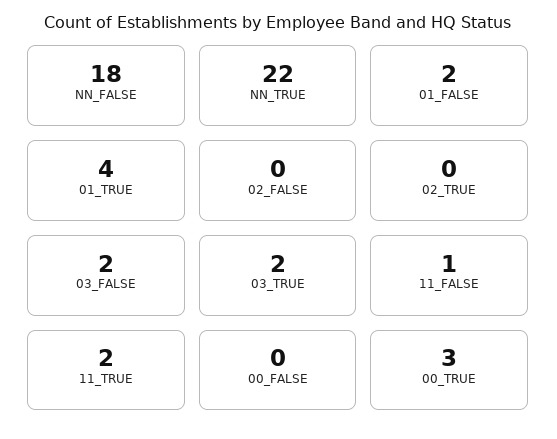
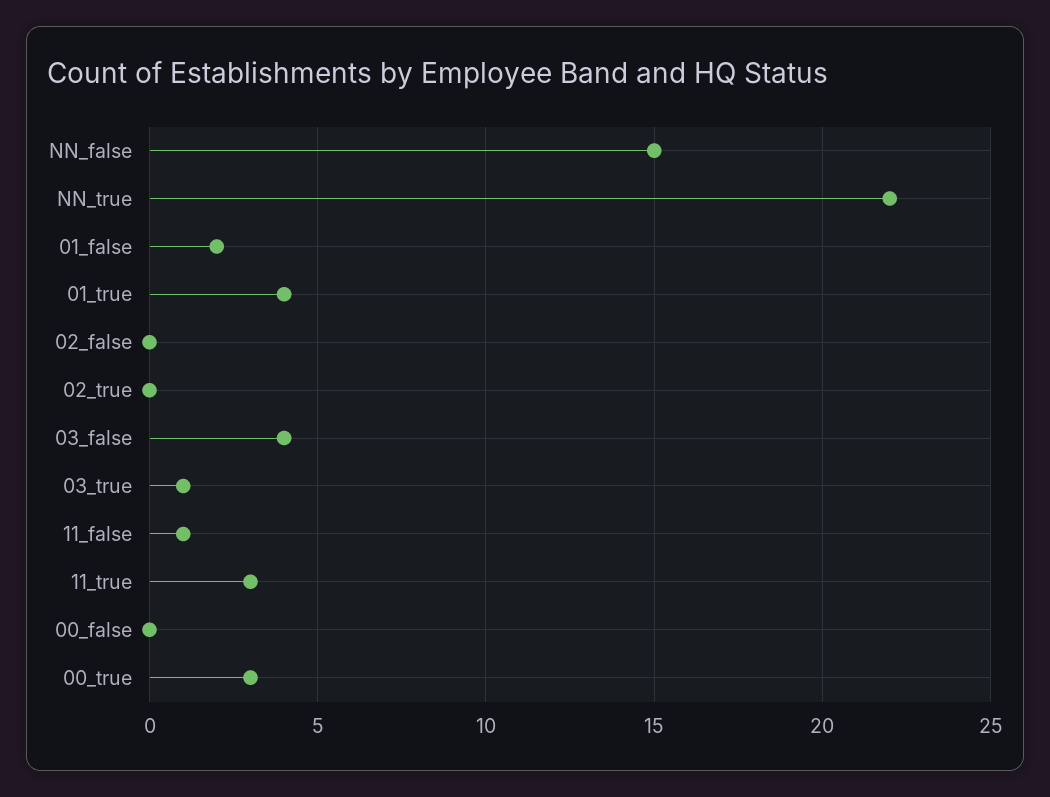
NN_FALSE: 18 -> 15
03_FALSE: 2 -> 4
03_TRUE: 2 -> 1
11_TRUE: 2 -> 3

